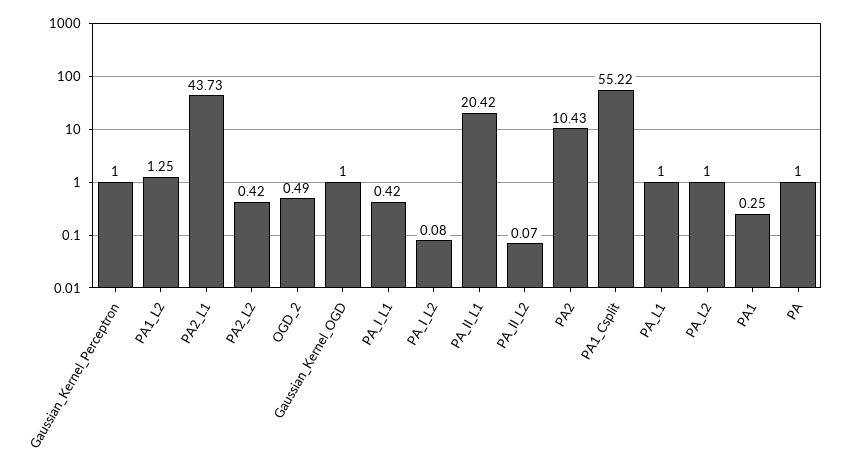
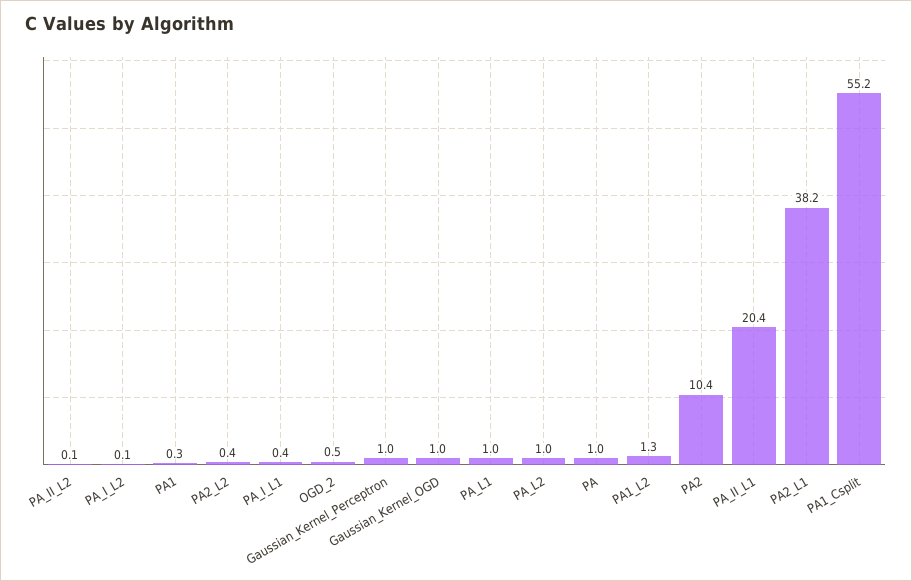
PA2_L1: 43.73 -> 38.2

